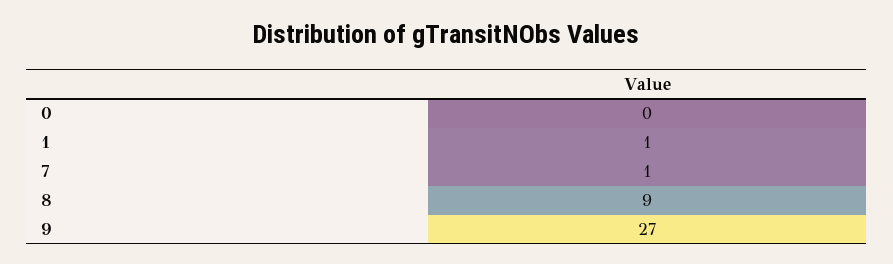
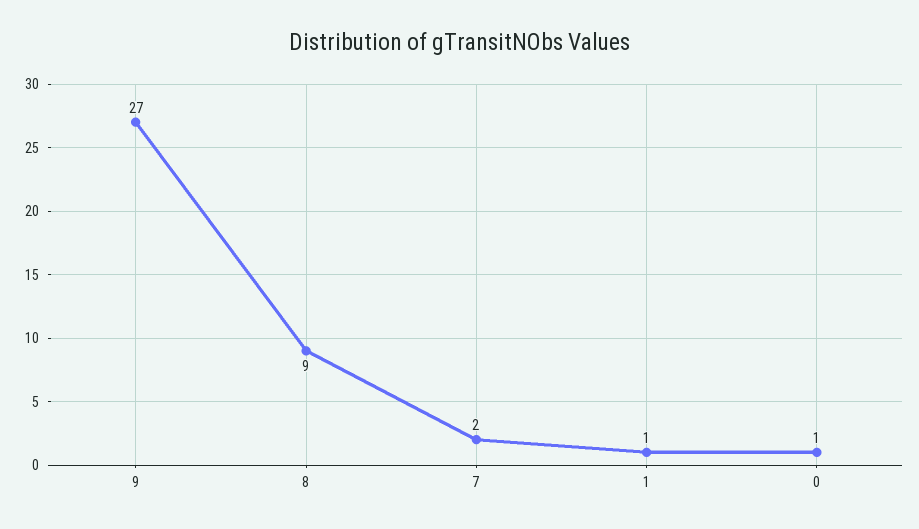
0: 0 -> 1
7: 1 -> 2

